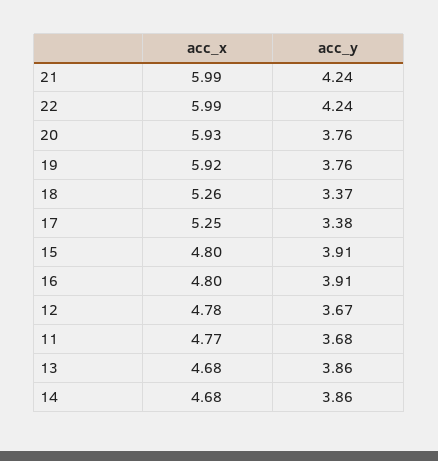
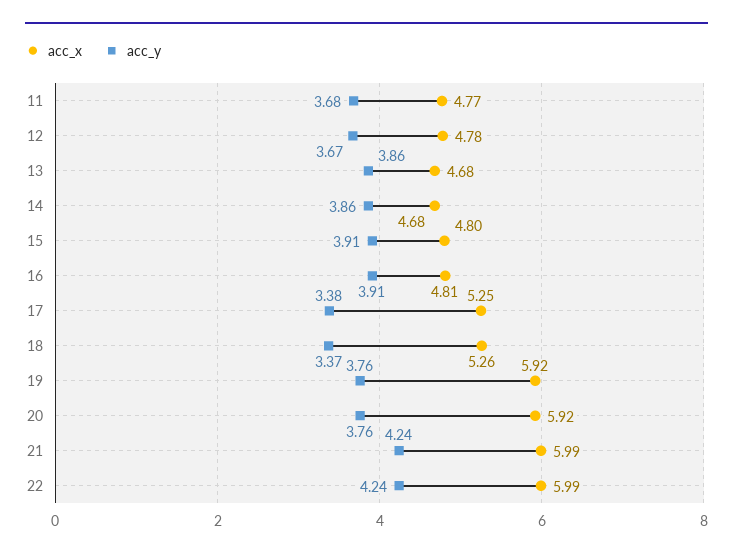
acc_x, 20: 5.93 -> 5.92
acc_x, 16: 4.8 -> 4.81

